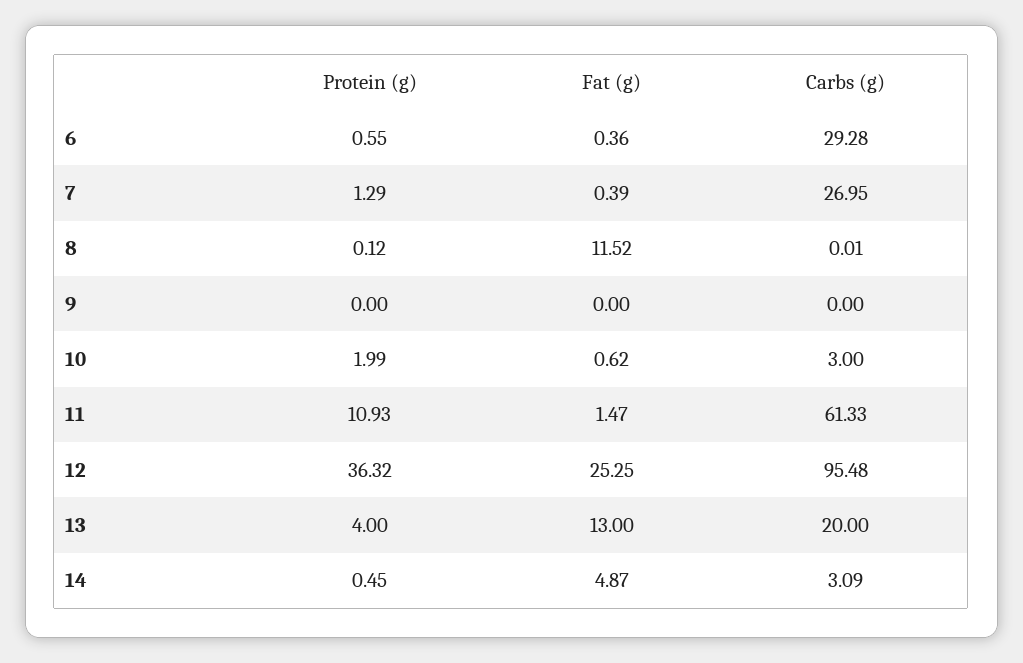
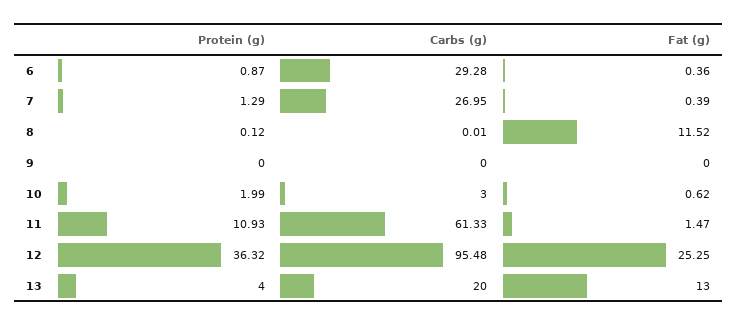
Protein (g), 6: 0.55 -> 0.87
Protein (g), 14: 0.45 -> none
Fat (g), 14: 4.87 -> none
Carbs (g), 14: 3.09 -> none

